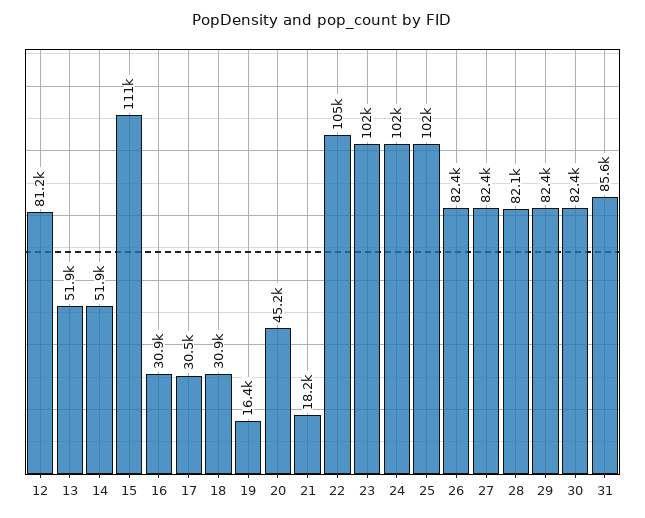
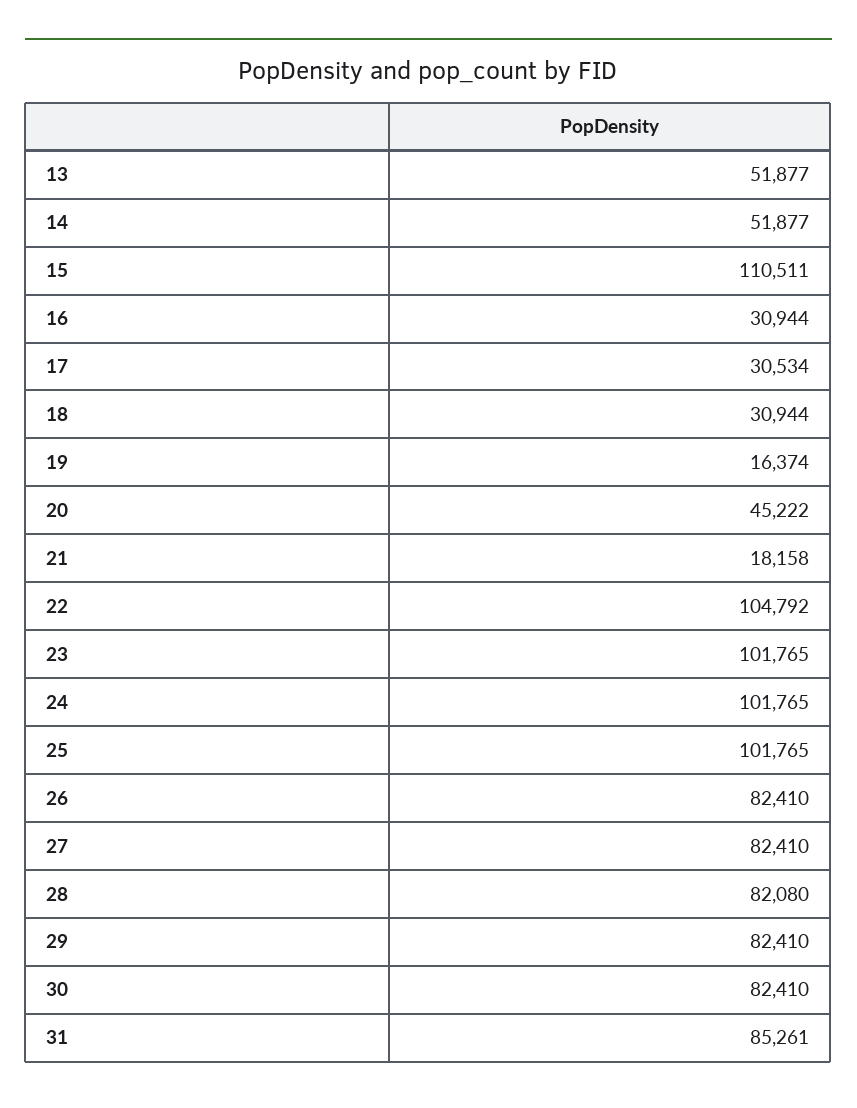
12: 81200 -> none
31: 85600 -> 85261

